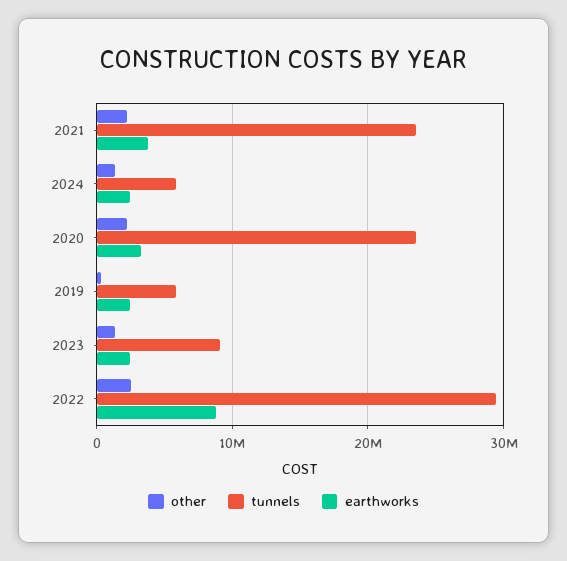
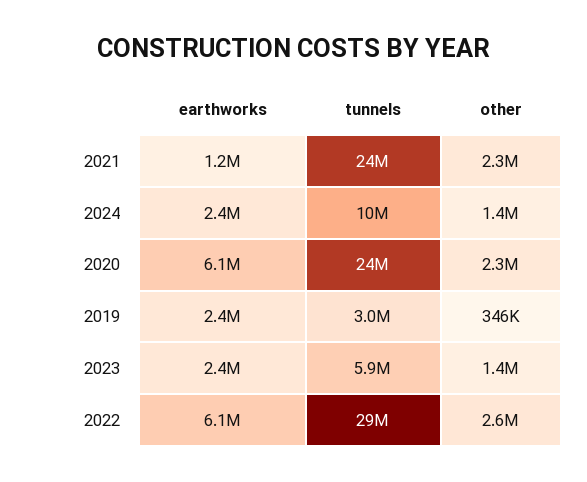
earthworks, 2021: 4000000 -> 1200000
tunnels, 2024: 6000000 -> 10000000
earthworks, 2020: 3000000 -> 6100000
tunnels, 2019: 6000000 -> 3000000
tunnels, 2023: 9000000 -> 5900000
earthworks, 2022: 9000000 -> 6100000

